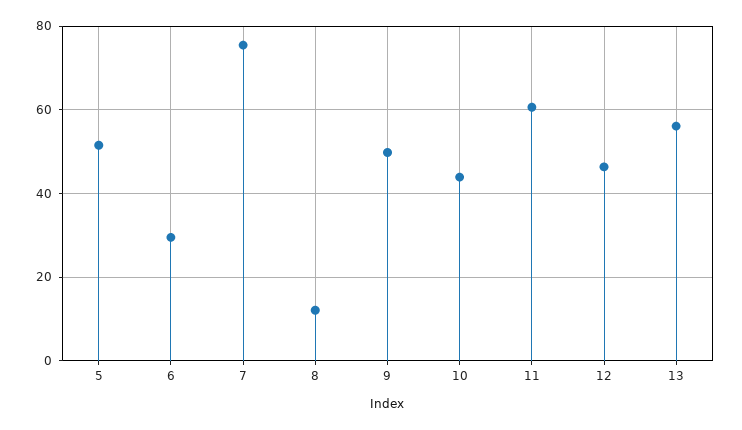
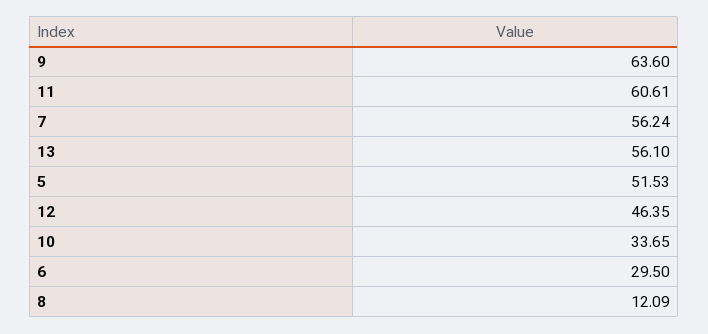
7: 76 -> 56.24
9: 50 -> 63.6
10: 44 -> 33.65

